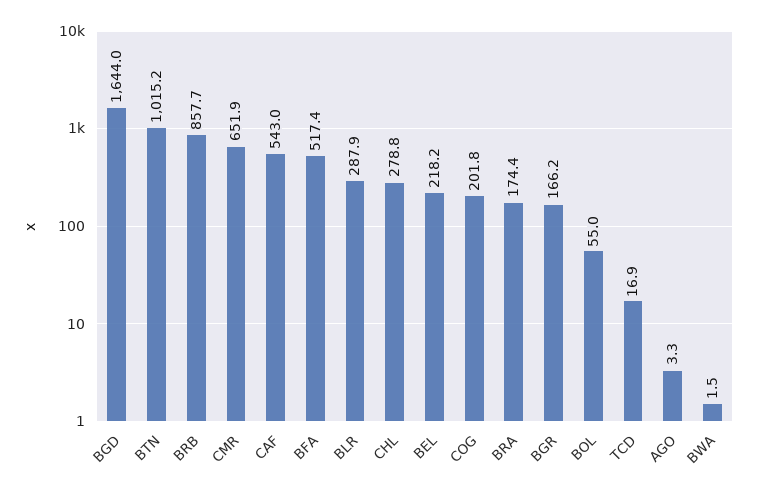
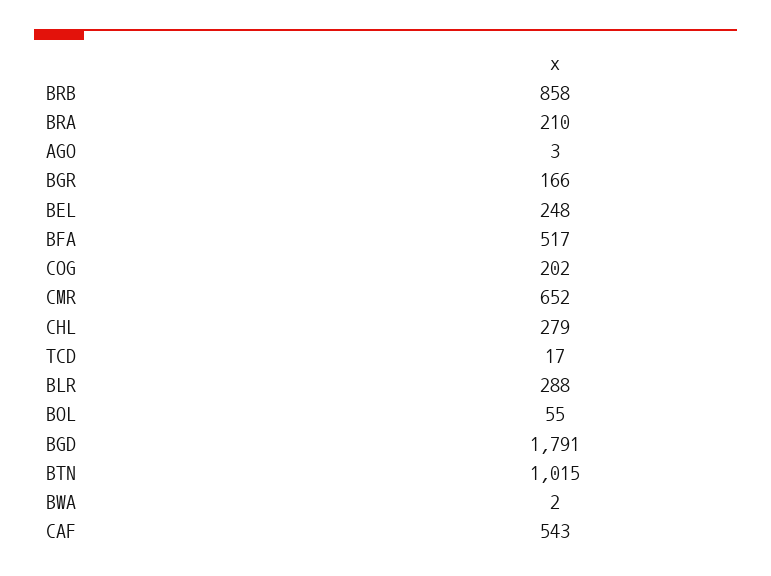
BGD: 1644 -> 1791
BEL: 218.2 -> 248
BRA: 174.4 -> 210

